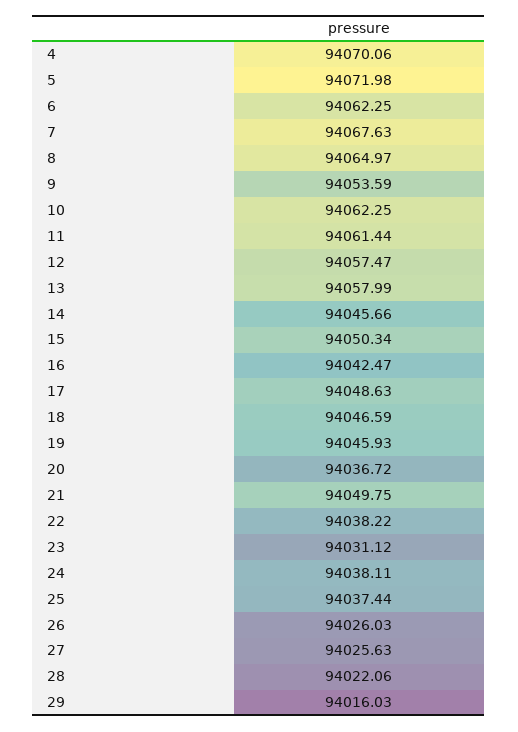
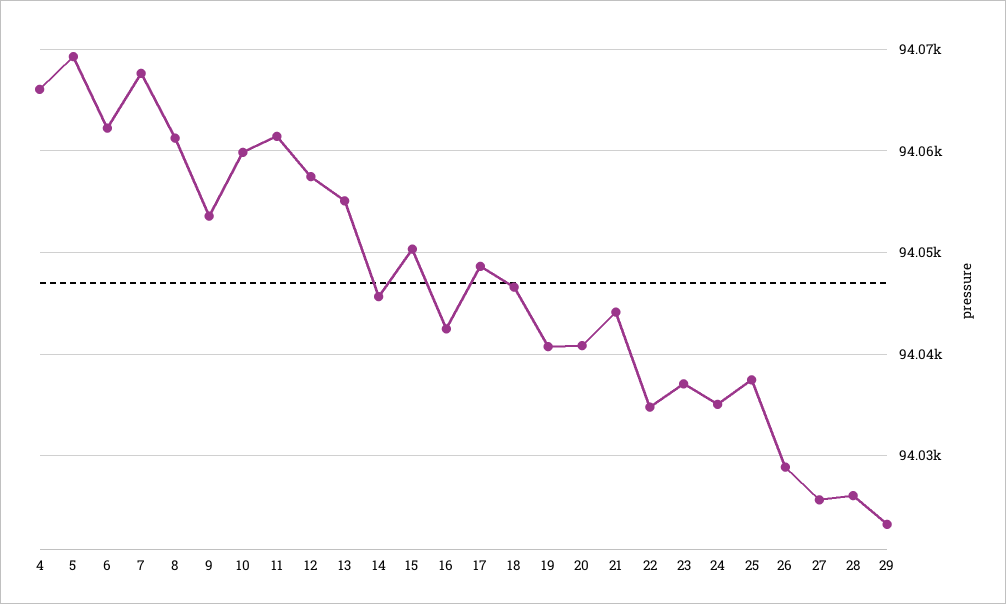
4: 94070.06 -> 94066
5: 94071.98 -> 94069
8: 94064.97 -> 94061
10: 94062.25 -> 94060
13: 94057.99 -> 94055
19: 94045.93 -> 94041
20: 94036.72 -> 94041
21: 94049.75 -> 94044
22: 94038.22 -> 94035
23: 94031.12 -> 94037
24: 94038.11 -> 94035
26: 94026.03 -> 94029
28: 94022.06 -> 94026
29: 94016.03 -> 94023

